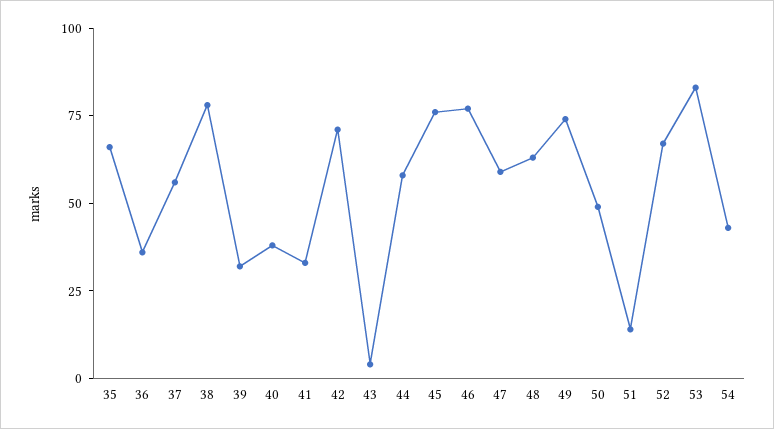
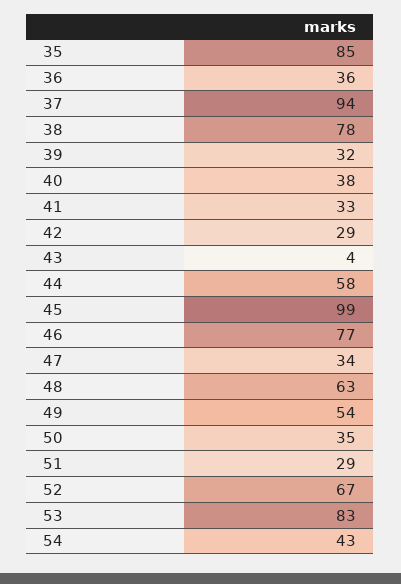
35: 65 -> 85
37: 55 -> 94
42: 70 -> 29
45: 75 -> 99
47: 60 -> 34
49: 75 -> 54
50: 50 -> 35
51: 15 -> 29

